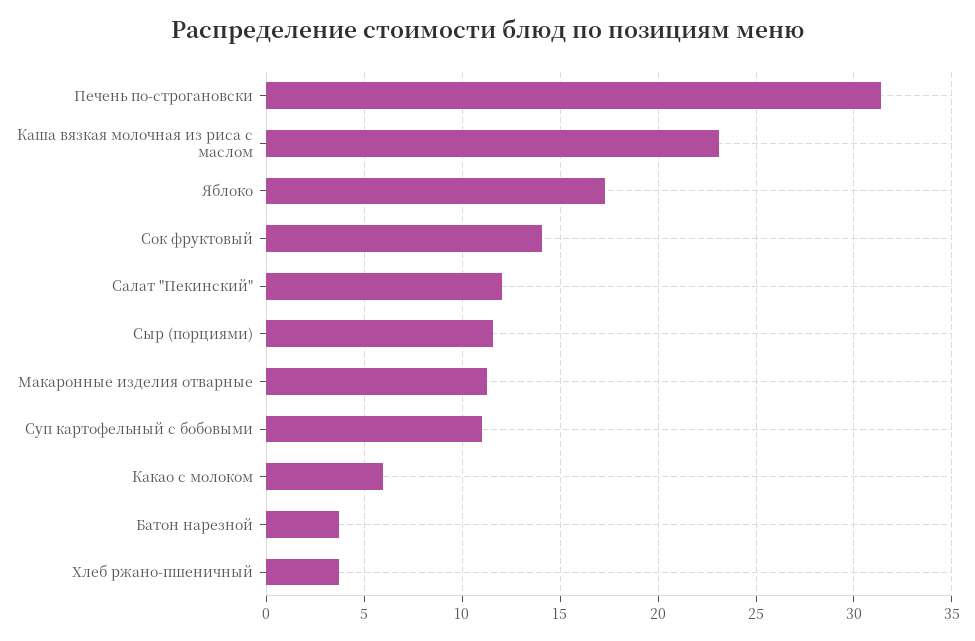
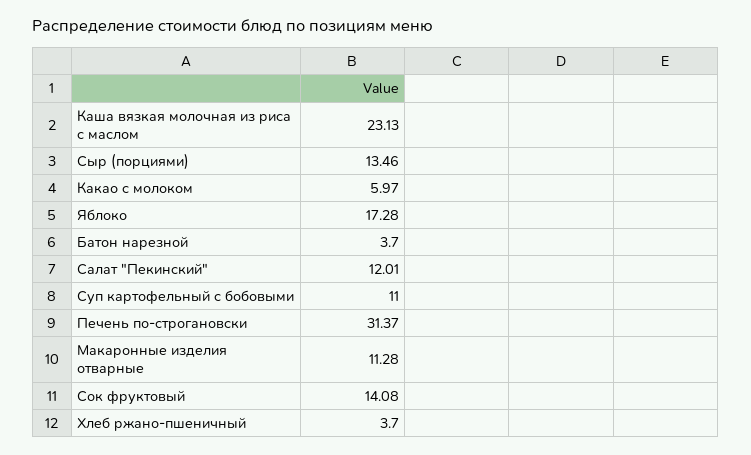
Сыр (порциями): 11.5 -> 13.46

